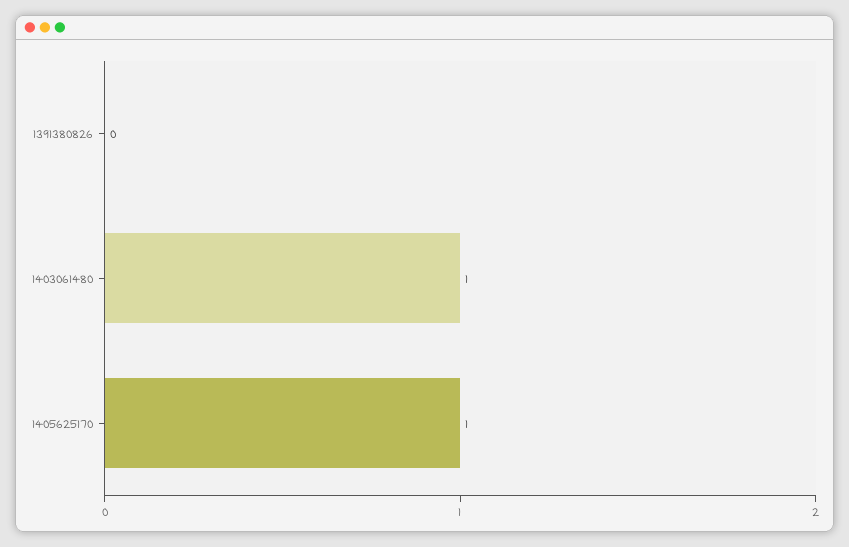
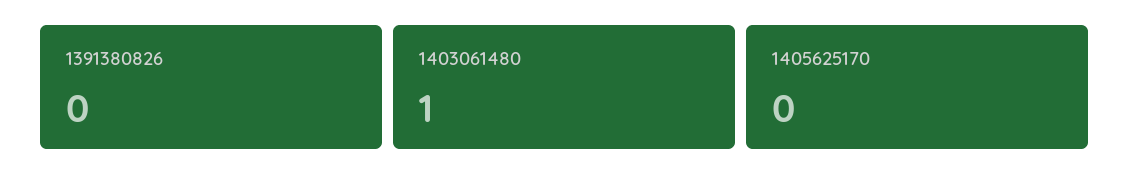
1405625170: 1 -> 0

